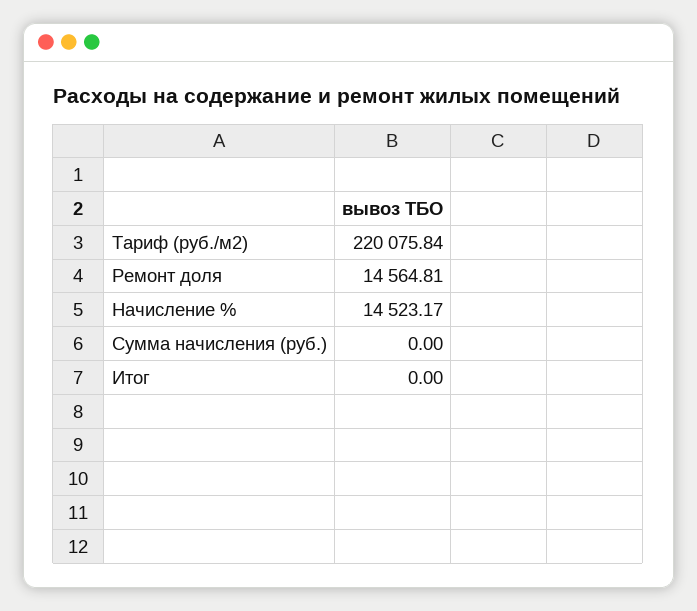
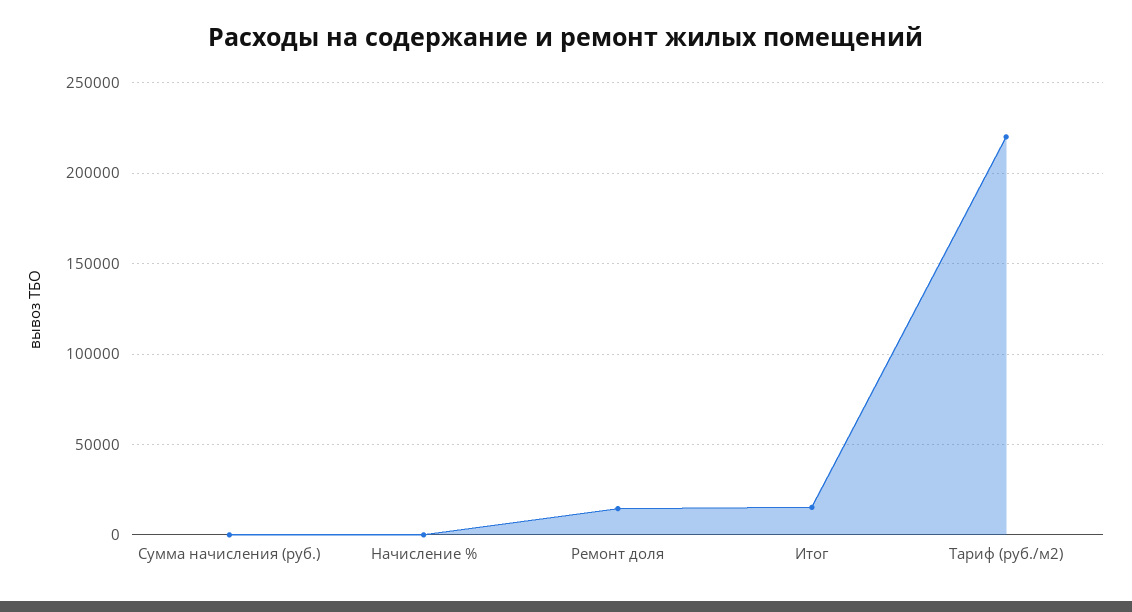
Начисление %: 14523.17 -> 0
Итог: 0 -> 15000

